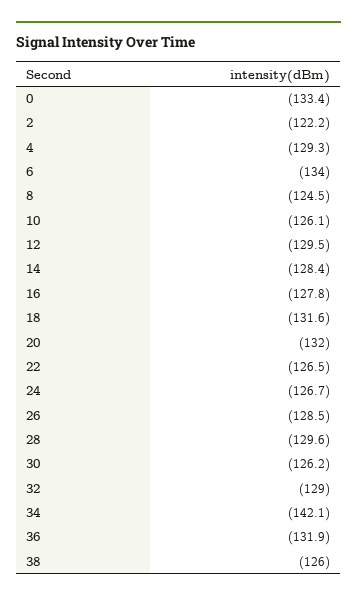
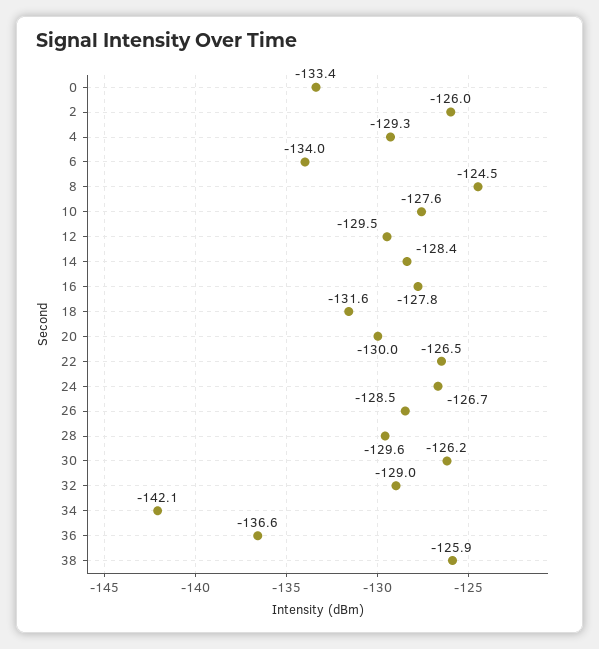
2: -122.2 -> -126
10: -126.1 -> -127.6
20: -132 -> -130
36: -131.9 -> -136.6
38: -126 -> -125.9

